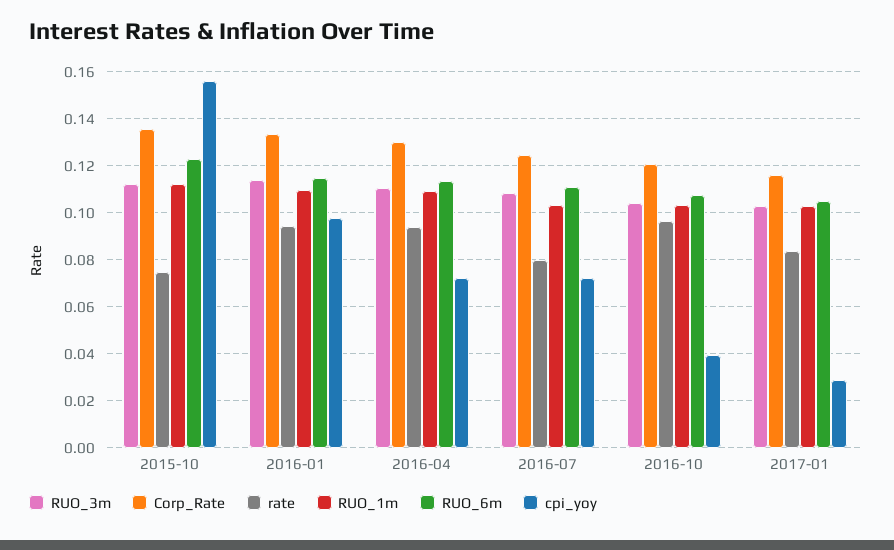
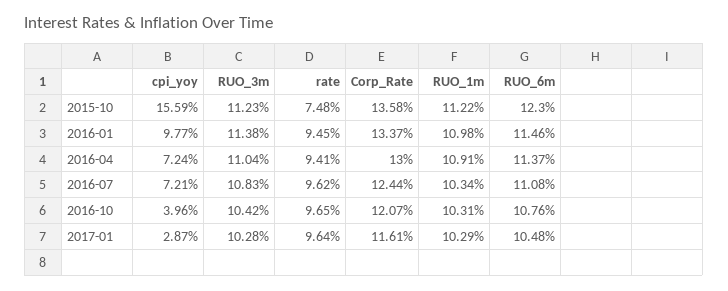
rate, 2016-07: 0.08 -> 0.0962
rate, 2017-01: 0.085 -> 0.0964

